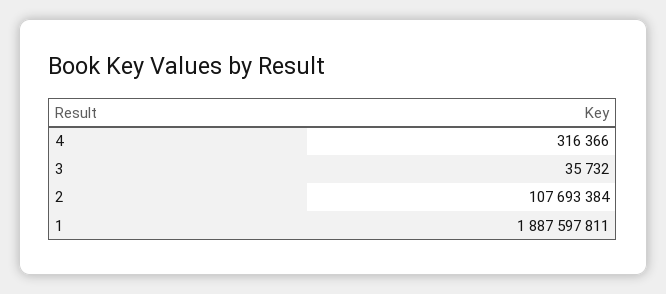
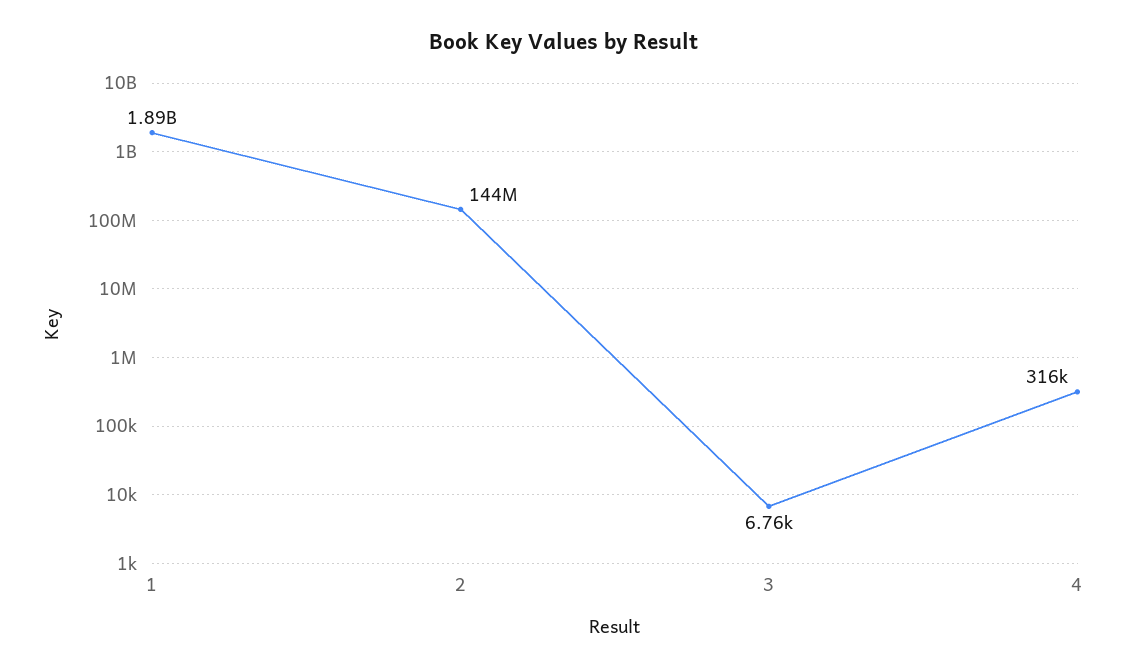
3: 35732 -> 6760
2: 107693384 -> 144000000

